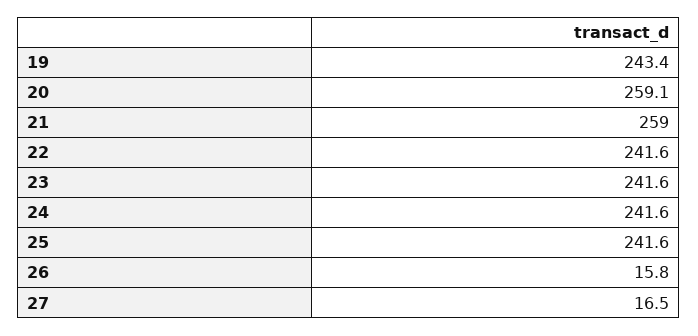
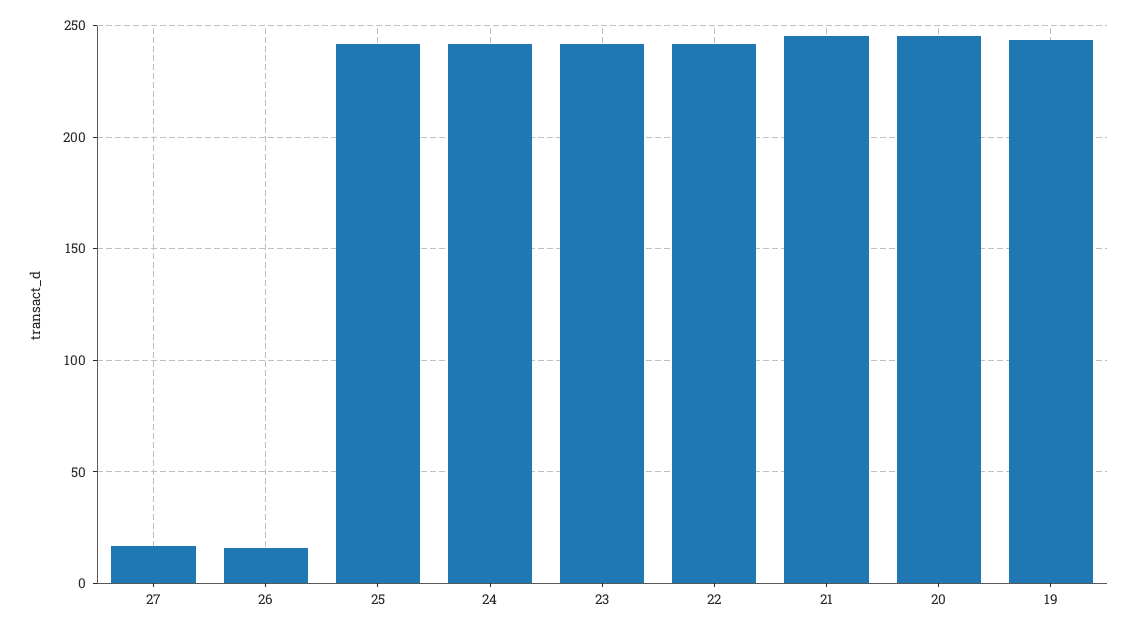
20: 259.1 -> 245
21: 259 -> 245

